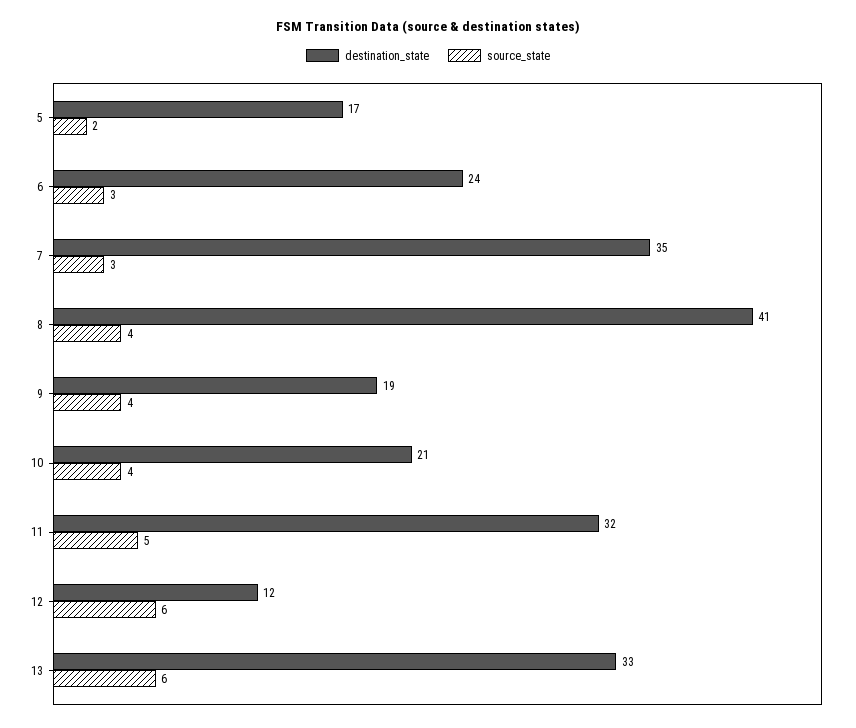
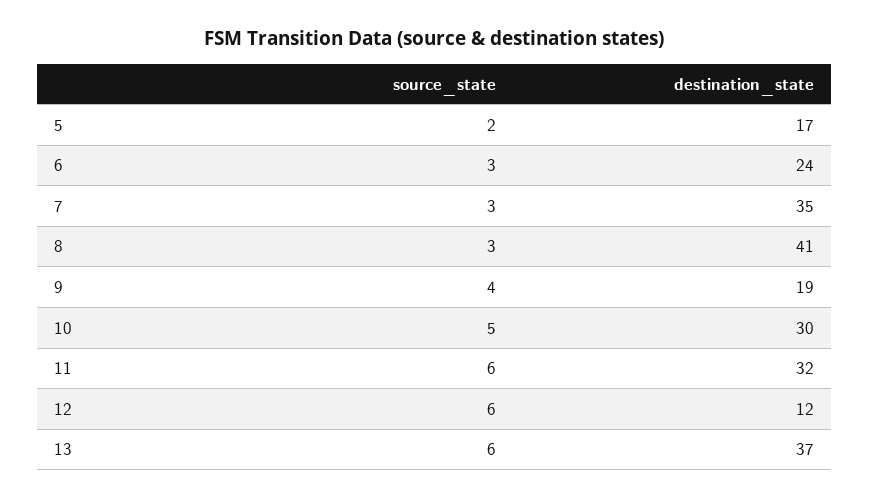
source_state, 8: 4 -> 3
destination_state, 10: 21 -> 30
source_state, 10: 4 -> 5
source_state, 11: 5 -> 6
destination_state, 13: 33 -> 37

